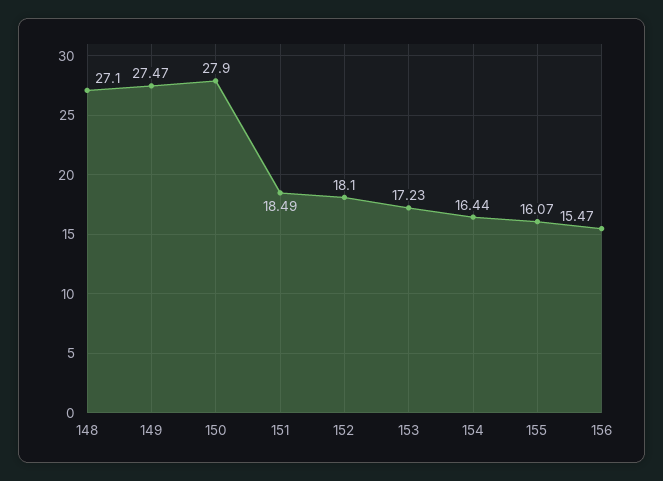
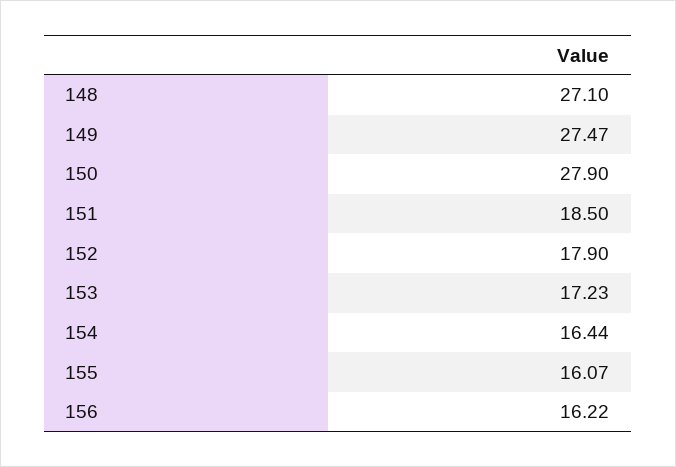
151: 18.49 -> 18.5
152: 18.1 -> 17.9
156: 15.47 -> 16.22

